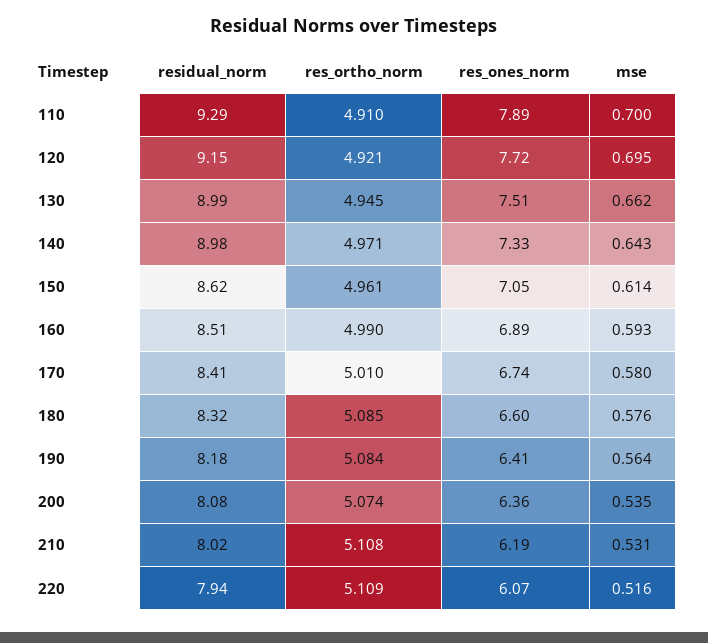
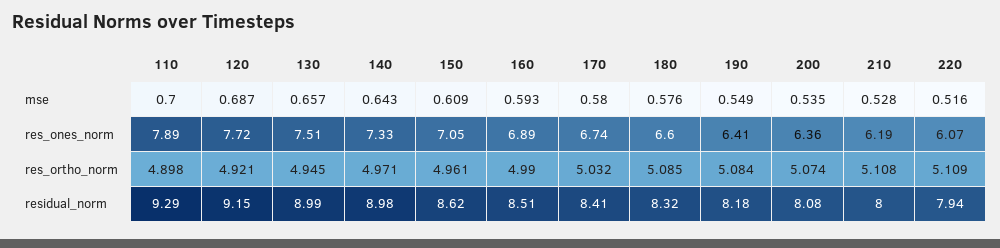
res_ortho_norm, 110: 4.91 -> 4.898
mse, 120: 0.695 -> 0.687
mse, 130: 0.662 -> 0.657
mse, 150: 0.614 -> 0.609
res_ortho_norm, 170: 5.01 -> 5.032
mse, 190: 0.564 -> 0.549
residual_norm, 210: 8.02 -> 8
mse, 210: 0.531 -> 0.528

